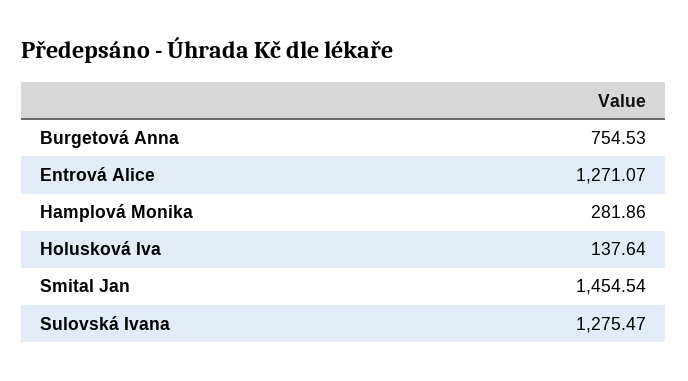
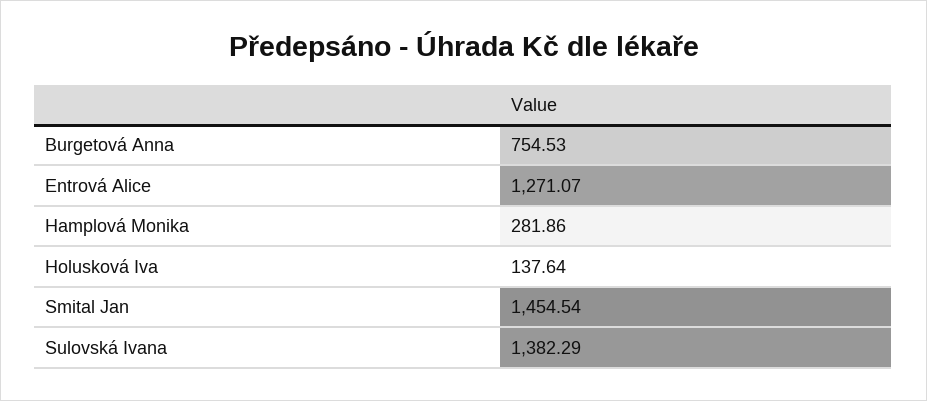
Sulovská Ivana: 1275.47 -> 1382.29

